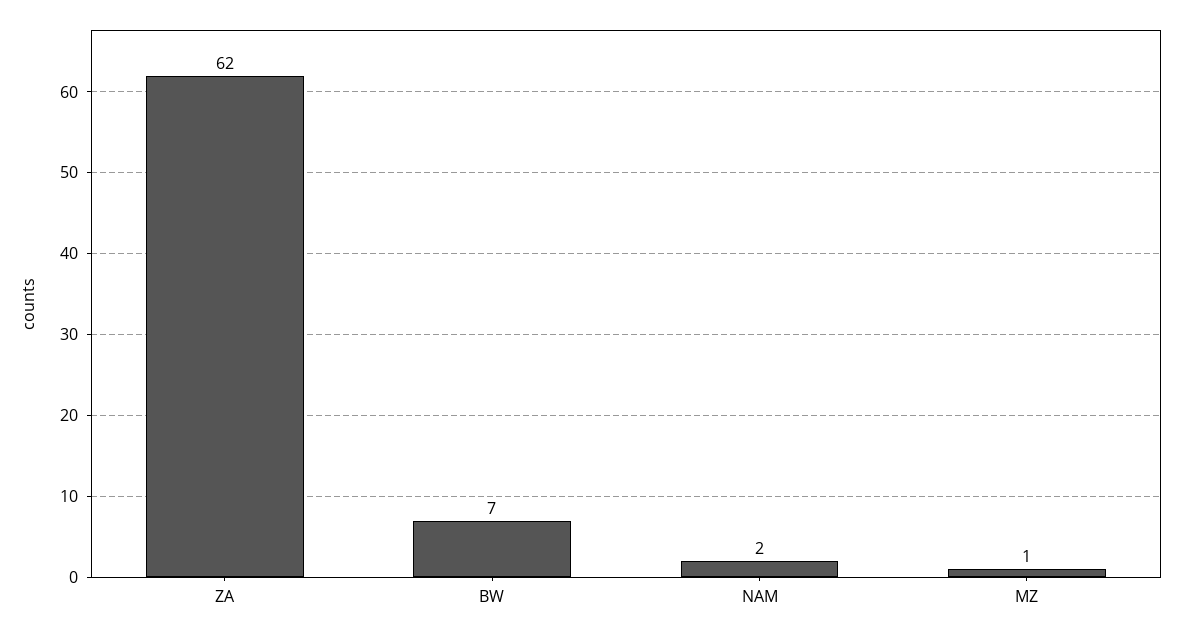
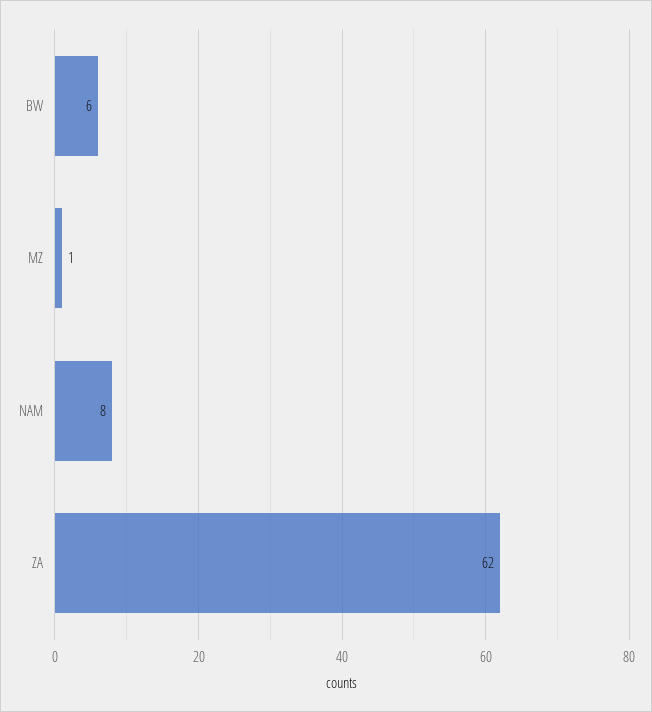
BW: 7 -> 6
NAM: 2 -> 8

